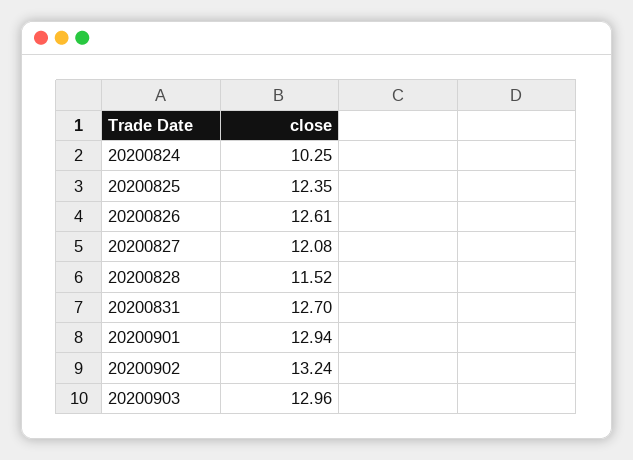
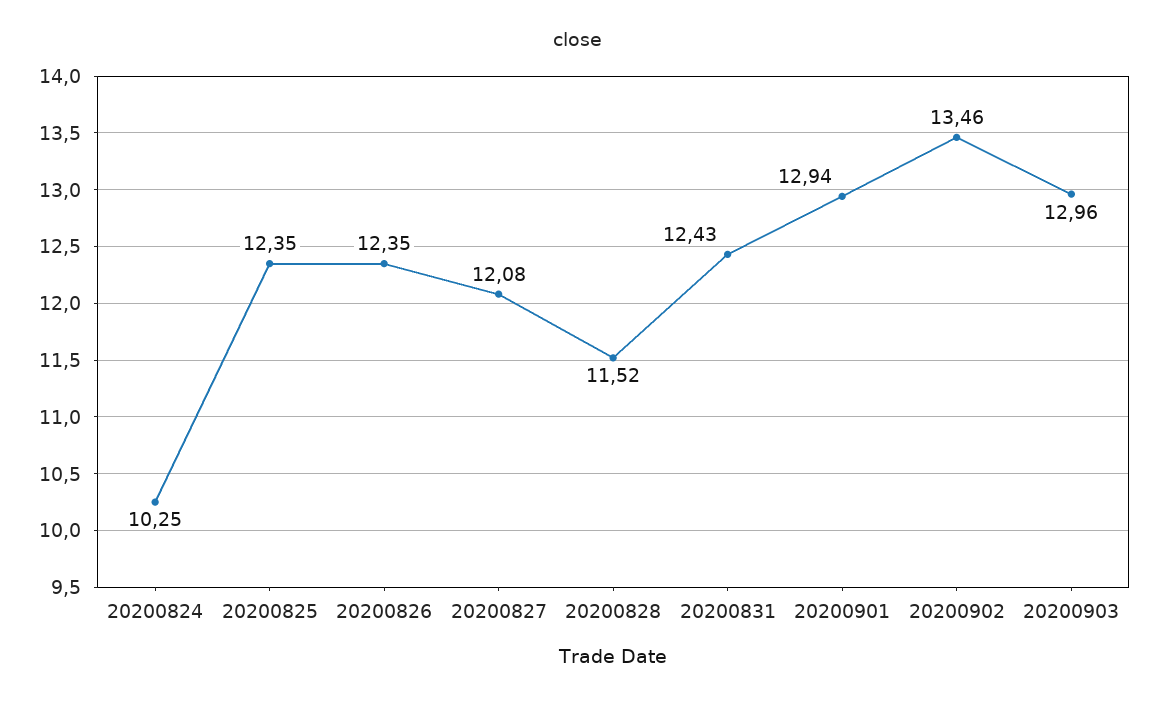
20200826: 12.61 -> 12.35
20200831: 12.7 -> 12.43
20200902: 13.24 -> 13.46

